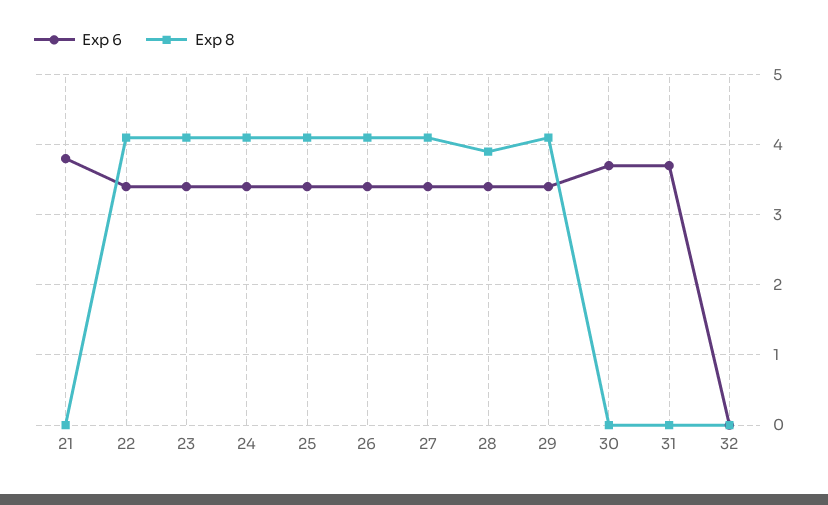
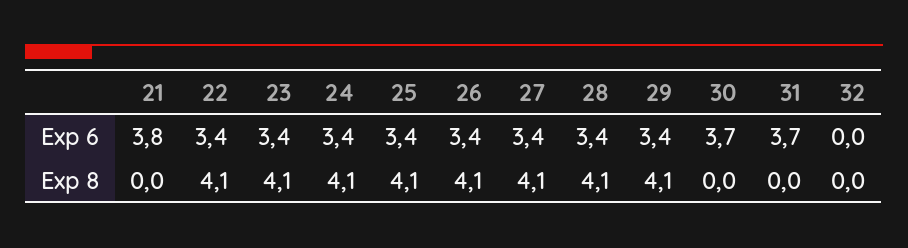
Exp 8, 28: 3.9 -> 4.1

